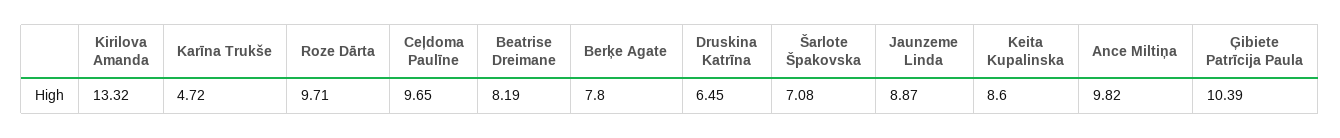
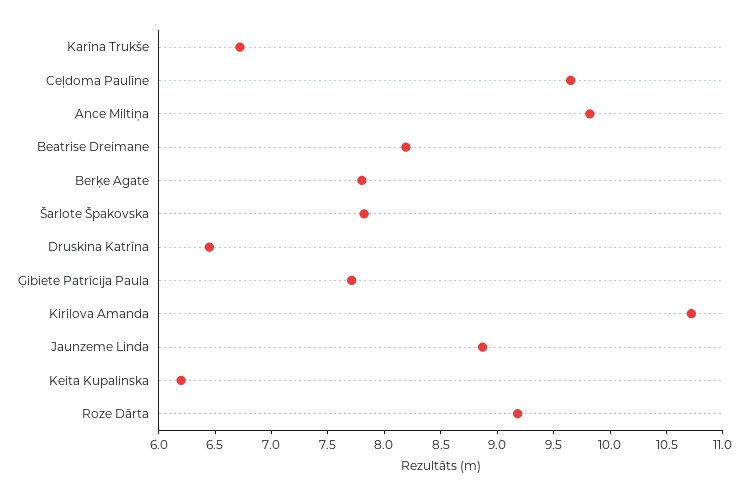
Kirilova Amanda: 13.32 -> 10.7
Karīna Trukše: 4.72 -> 6.7
Roze Dārta: 9.71 -> 9.2
Šarlote Špakovska: 7.08 -> 7.8
Keita Kupalinska: 8.6 -> 6.2
Ģibiete Patrīcija Paula: 10.39 -> 7.7

